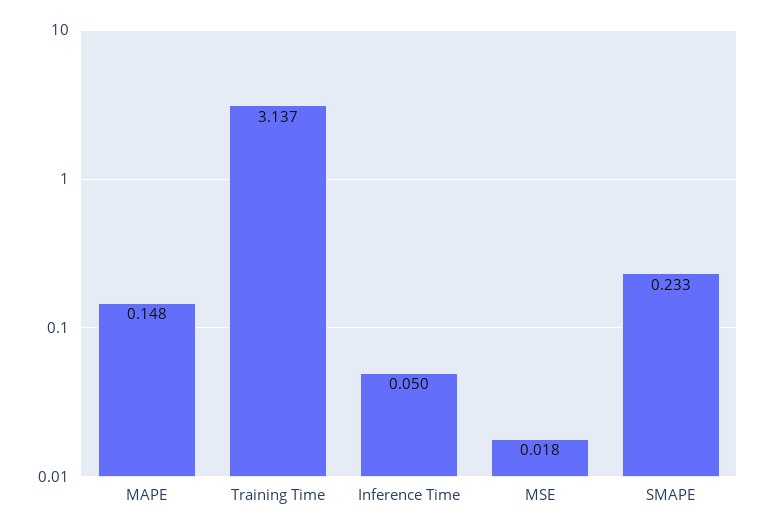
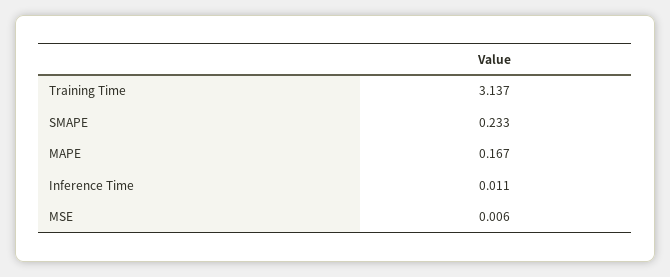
MAPE: 0.148 -> 0.167
Inference Time: 0.05 -> 0.011
MSE: 0.018 -> 0.006

